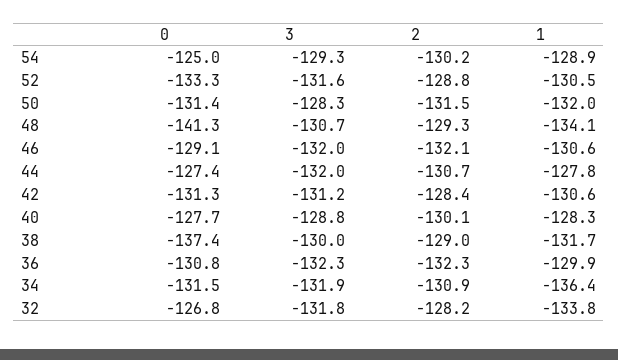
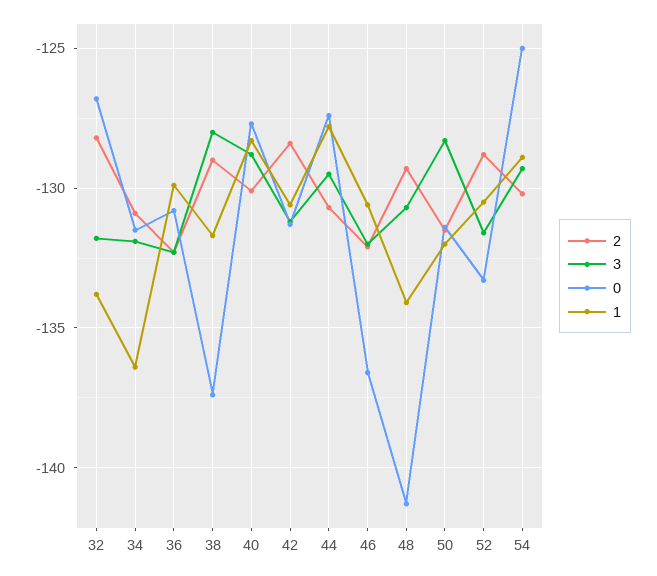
0, 46: -129.1 -> -136.5
3, 44: -132 -> -129.5
3, 38: -130 -> -128

